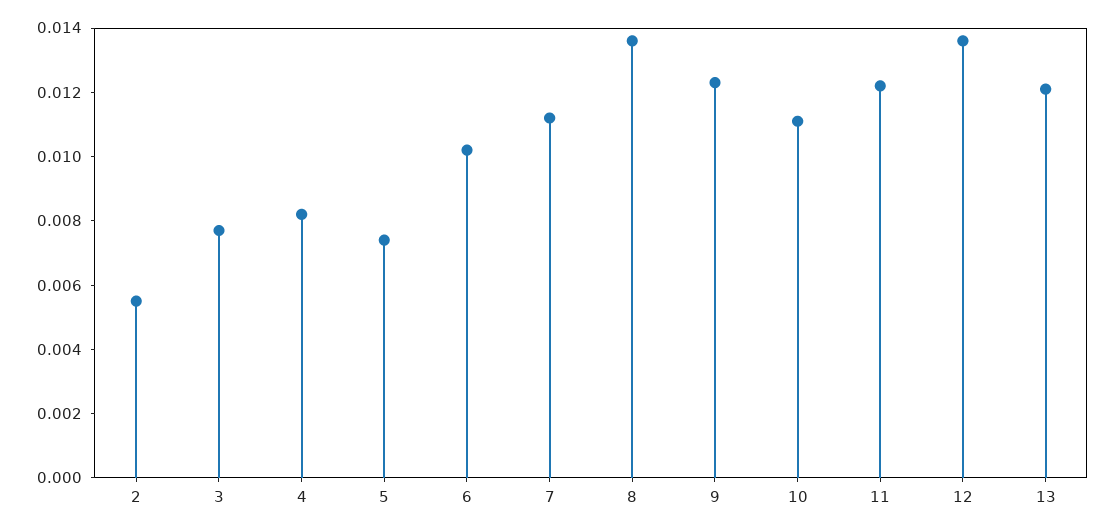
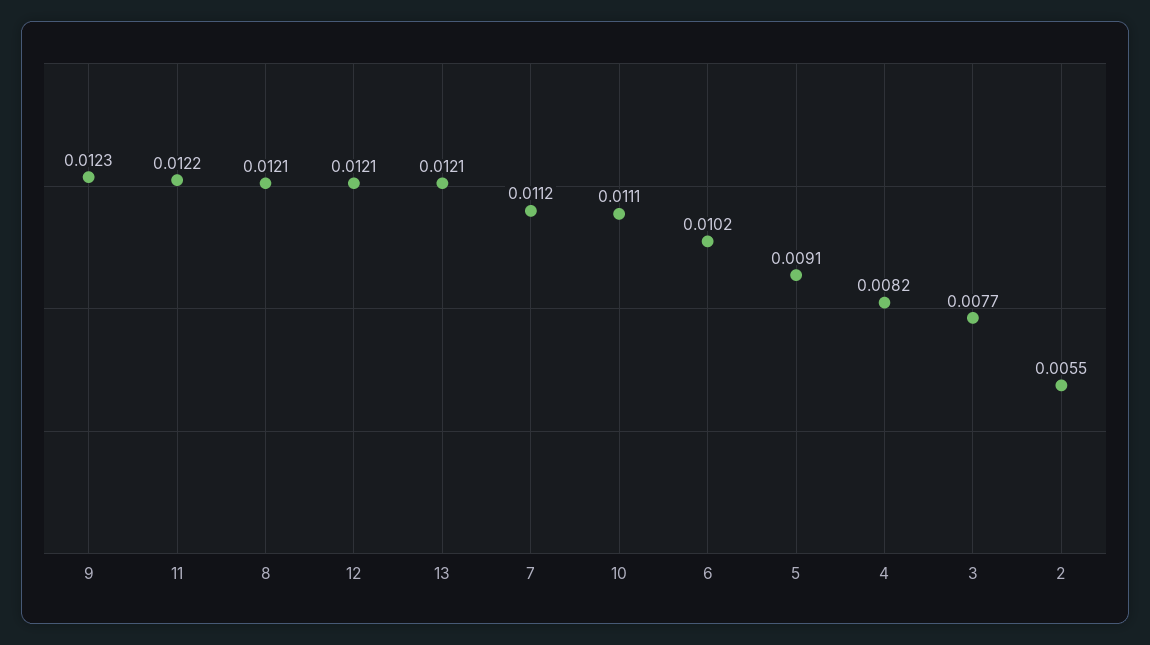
5: 0.0075 -> 0.0091
8: 0.0135 -> 0.0121
12: 0.0135 -> 0.0121

